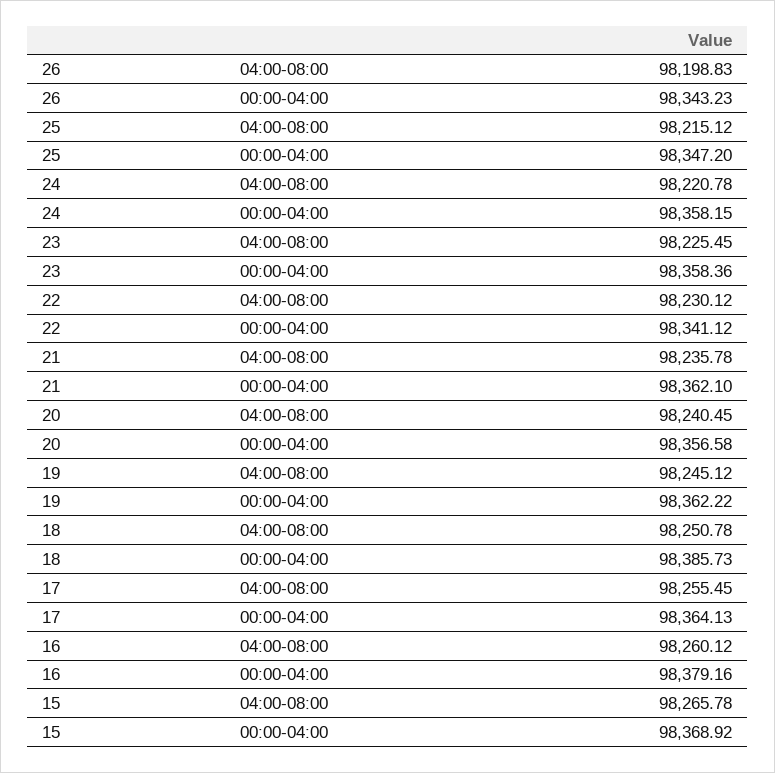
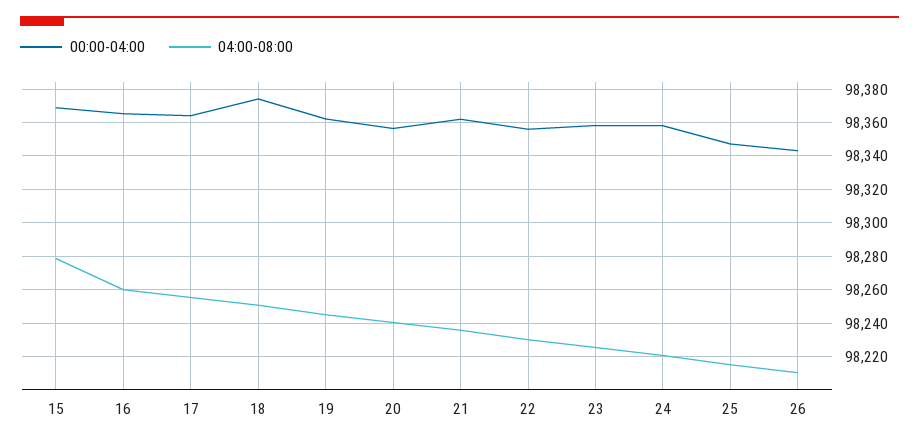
04:00-08:00, 26: 98198.83 -> 98210
00:00-04:00, 22: 98341.12 -> 98355
00:00-04:00, 18: 98385.73 -> 98375
00:00-04:00, 16: 98379.16 -> 98365
04:00-08:00, 15: 98265.78 -> 98280

